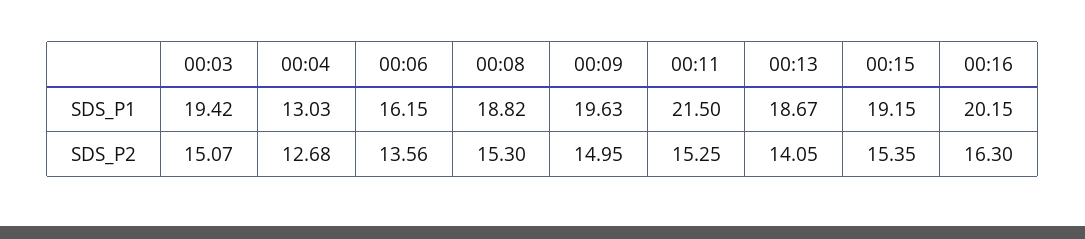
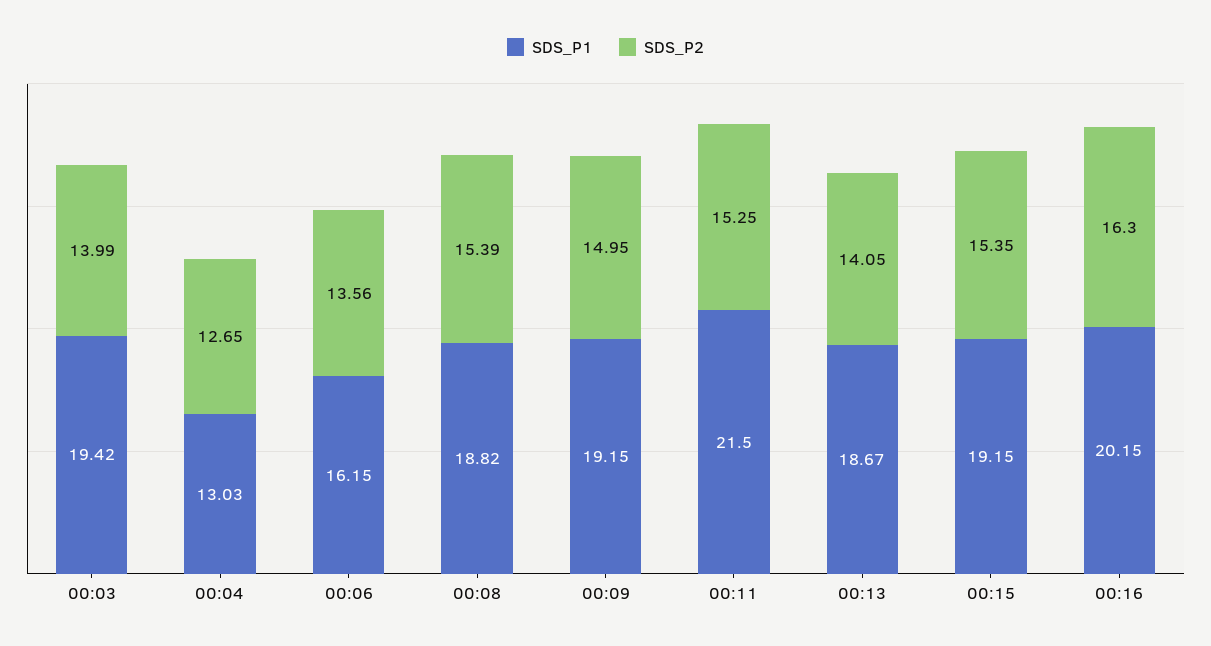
SDS_P1, 00:09: 19.63 -> 19.15
SDS_P2, 00:03: 15.07 -> 13.99
SDS_P2, 00:04: 12.68 -> 12.65
SDS_P2, 00:08: 15.3 -> 15.39

